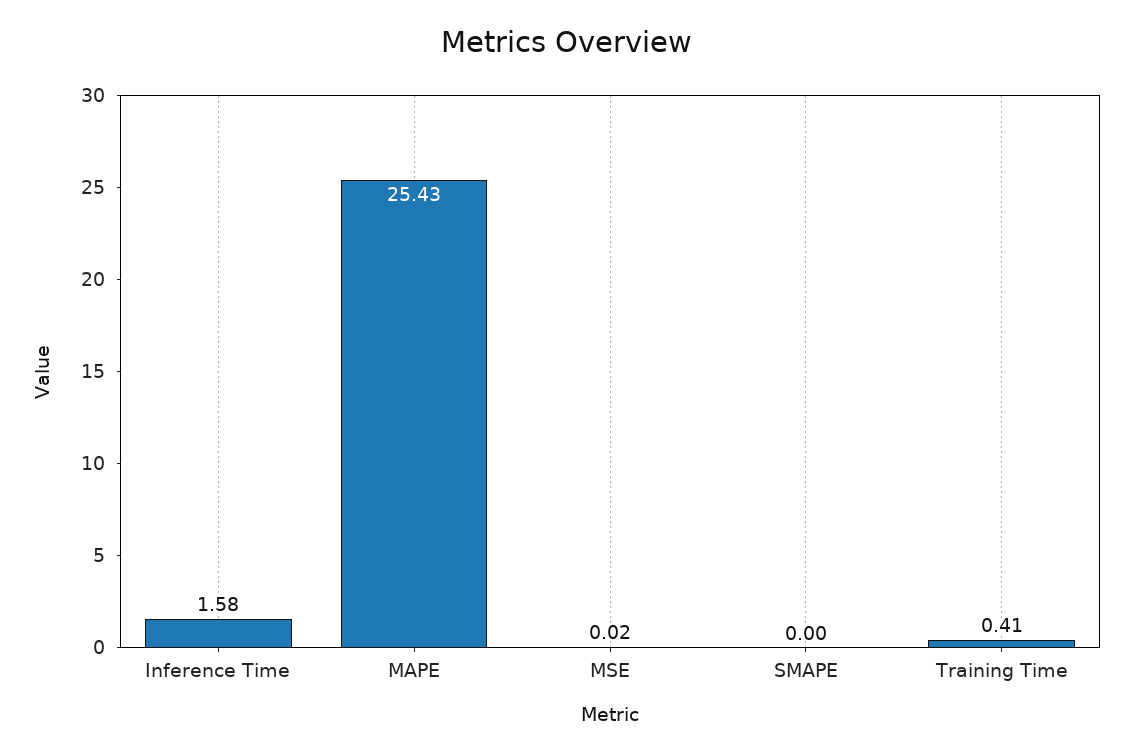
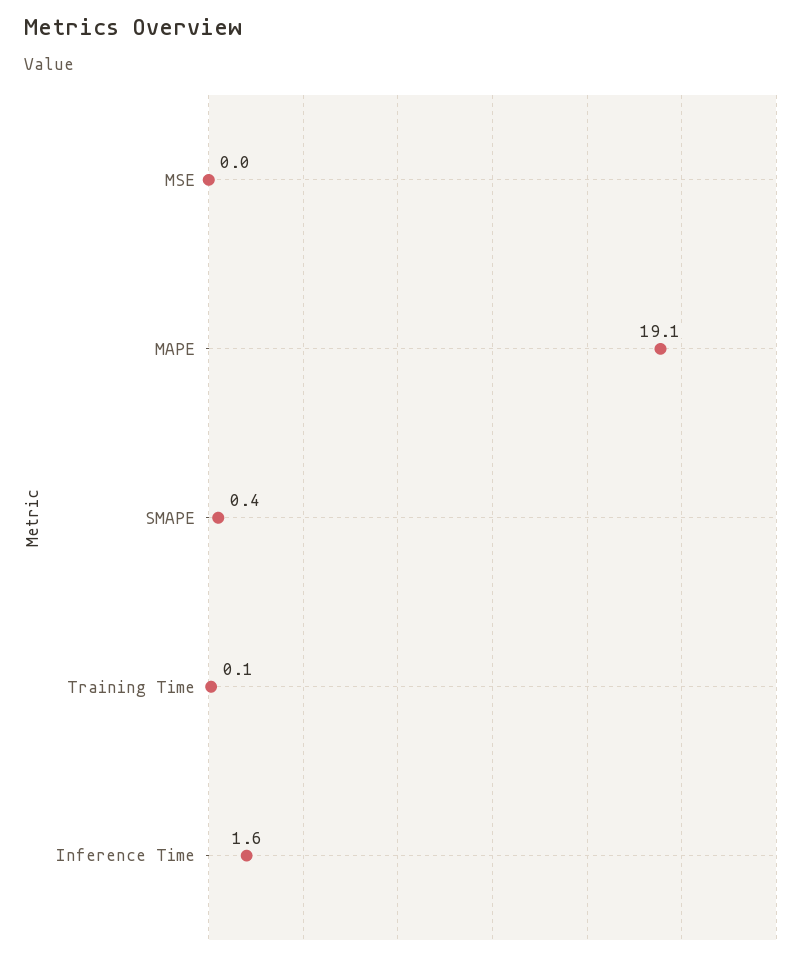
MAPE: 25.43 -> 19.1
SMAPE: 0 -> 0.4
Training Time: 0.41 -> 0.1

